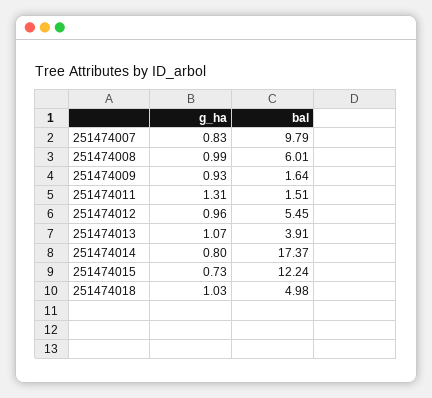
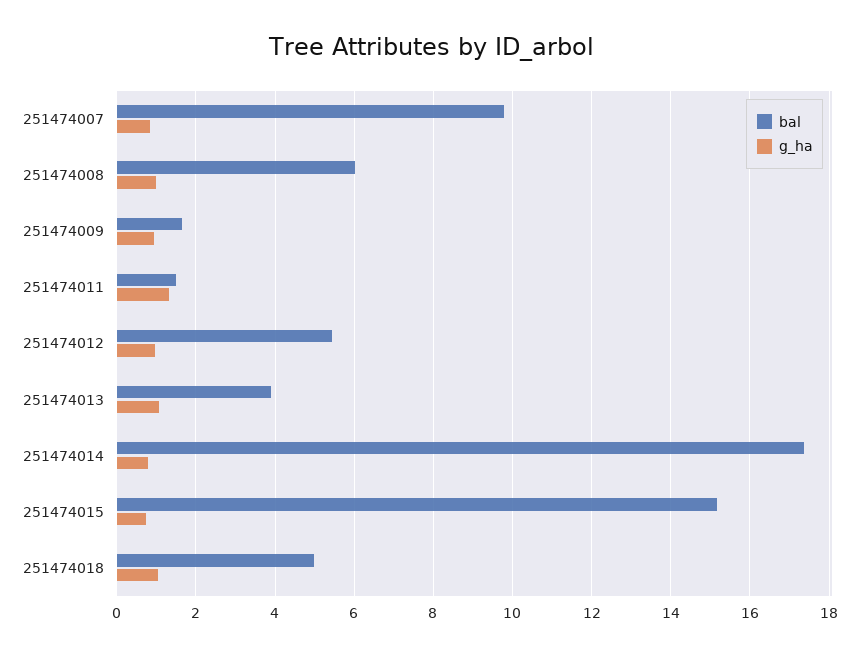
bal, 251474015: 12.24 -> 15.2

